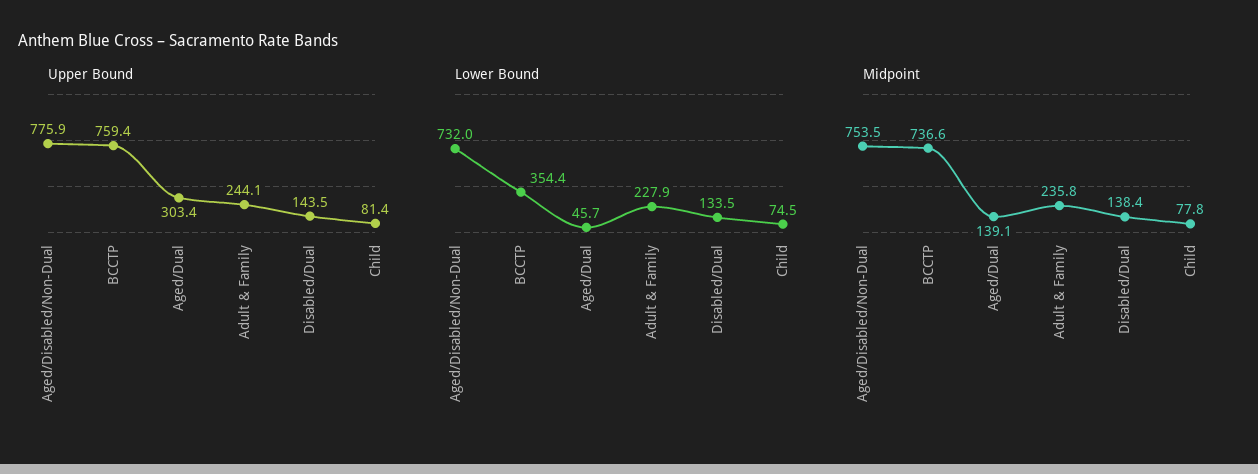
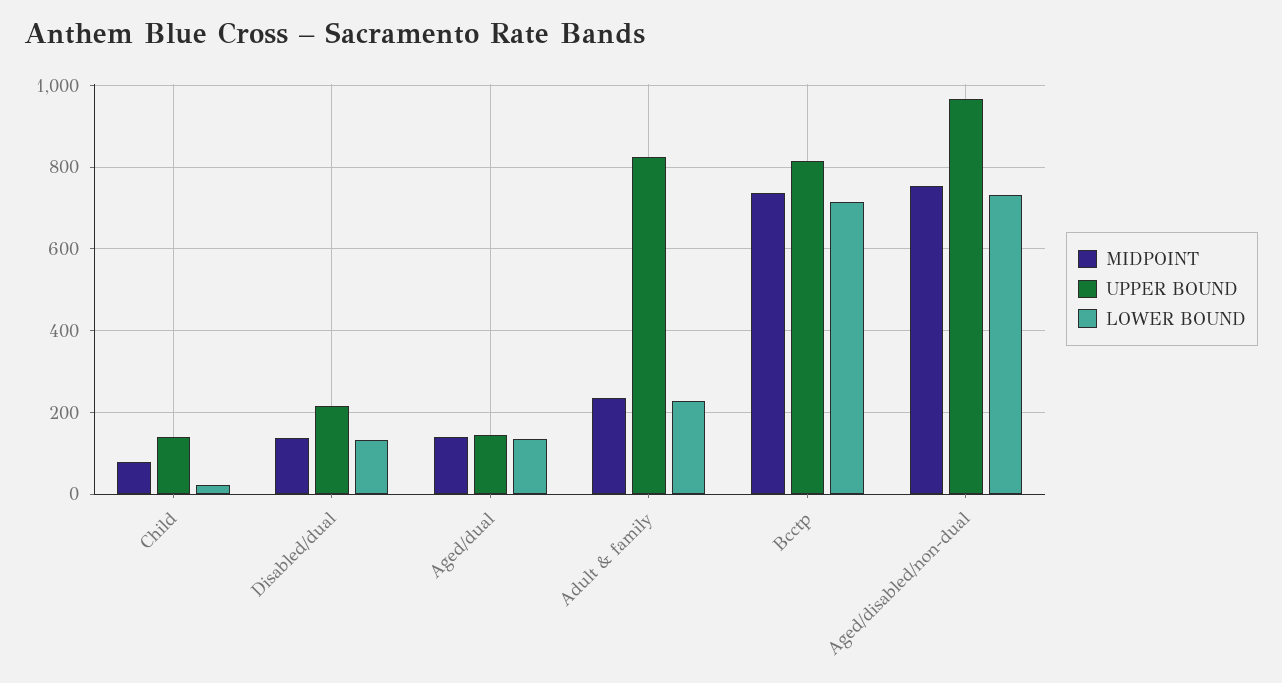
Upper Bound, Aged/Disabled/Non-Dual: 775.9 -> 960
Upper Bound, BCCTP: 759.4 -> 820
Upper Bound, Aged/Dual: 303.4 -> 140
Upper Bound, Adult & Family: 244.1 -> 820
Upper Bound, Disabled/Dual: 143.5 -> 220
Upper Bound, Child: 81.4 -> 140
Lower Bound, BCCTP: 354.4 -> 720
Lower Bound, Aged/Dual: 45.7 -> 140
Lower Bound, Child: 74.5 -> 20

